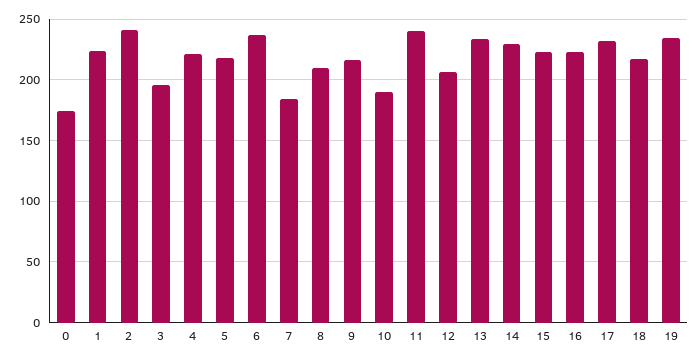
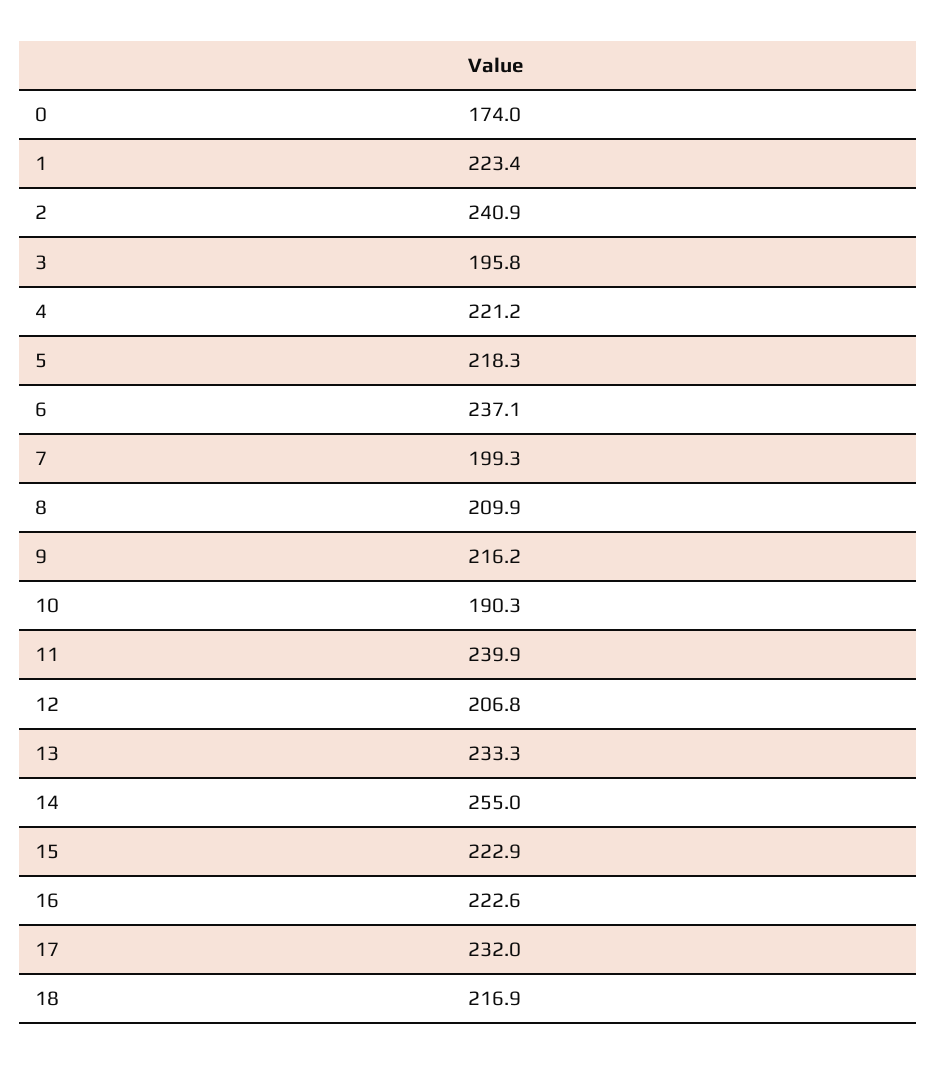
7: 185 -> 199.3
14: 230 -> 255
19: 235 -> none

